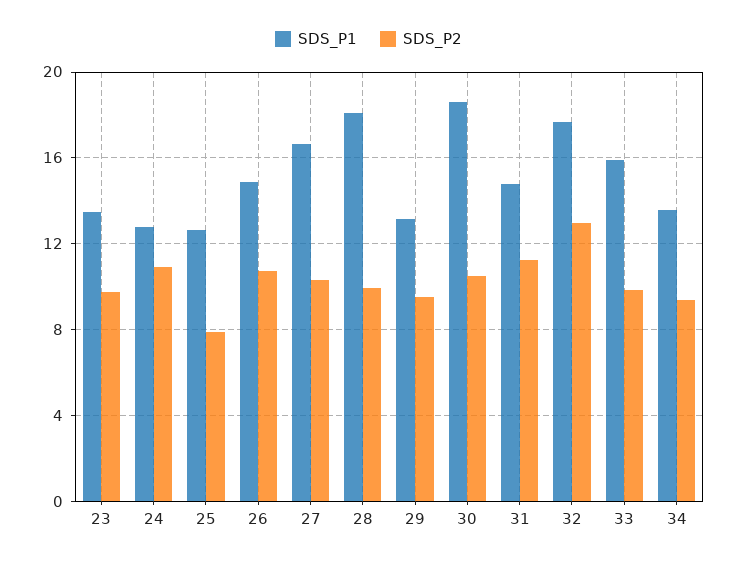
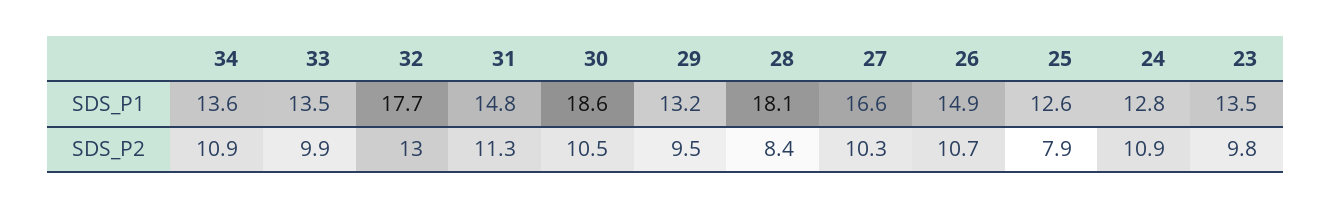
SDS_P2, 28: 10 -> 8.4
SDS_P1, 33: 16 -> 13.5
SDS_P2, 34: 9.5 -> 10.9

